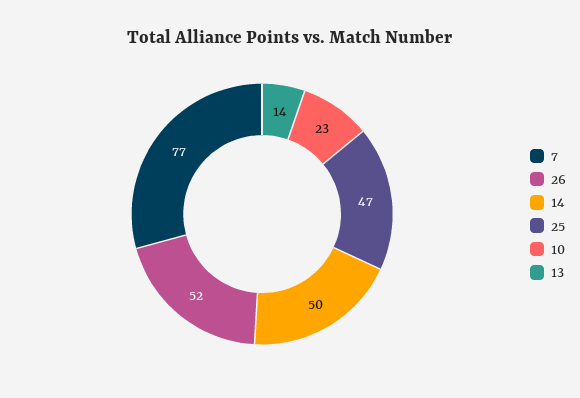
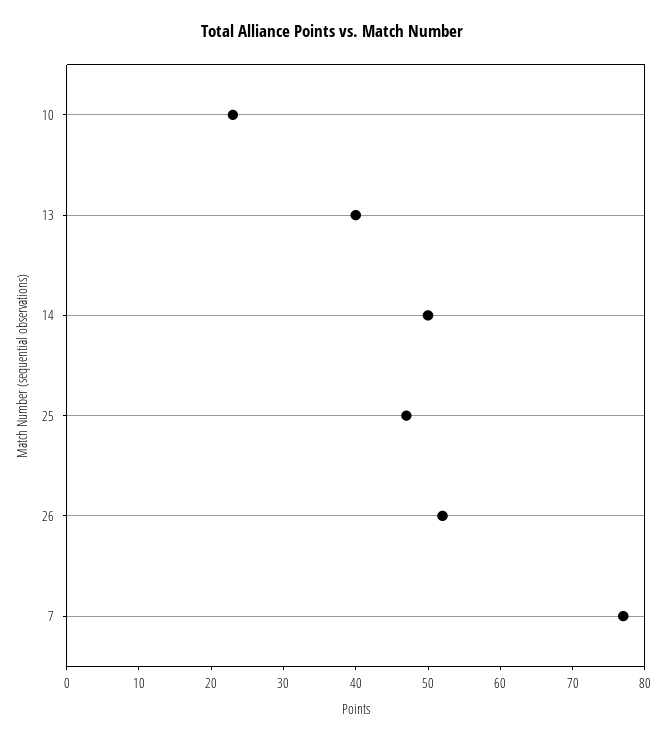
13: 14 -> 40

